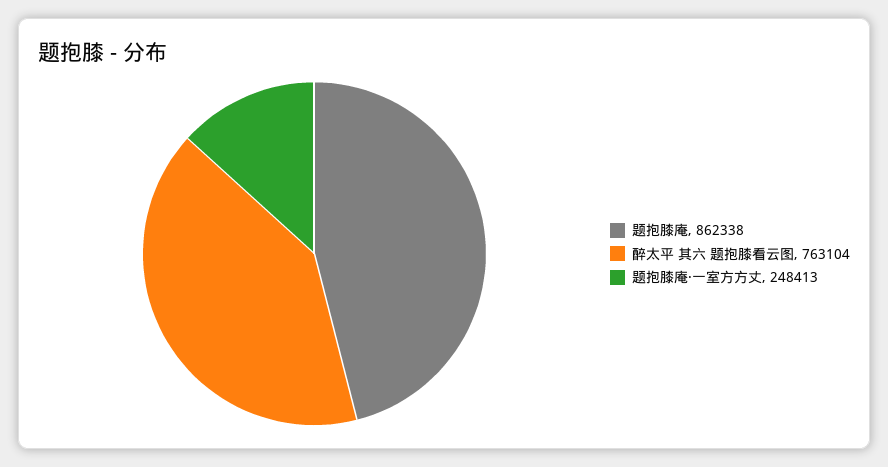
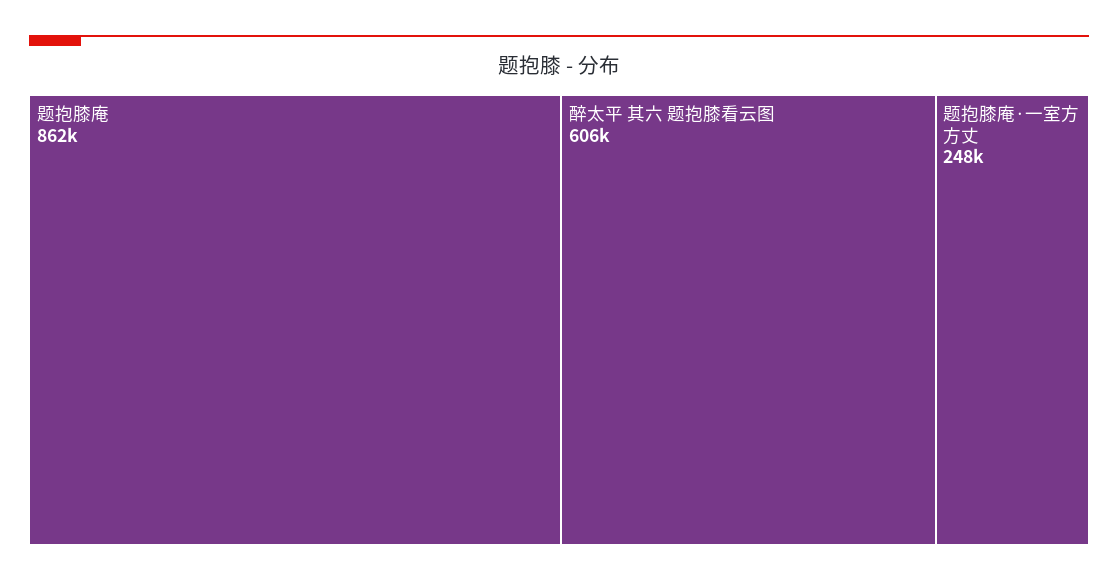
醉太平 其六 题抱膝看云图: 763104 -> 606000

